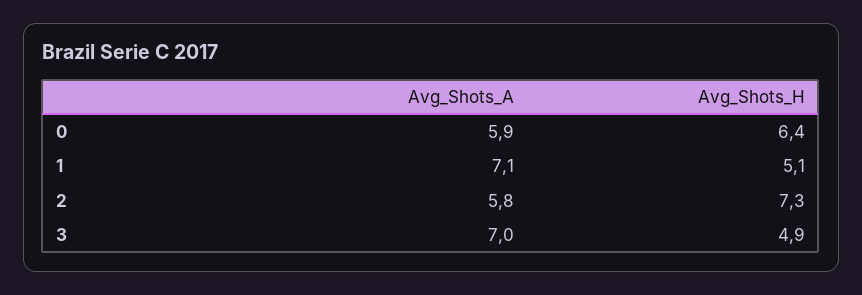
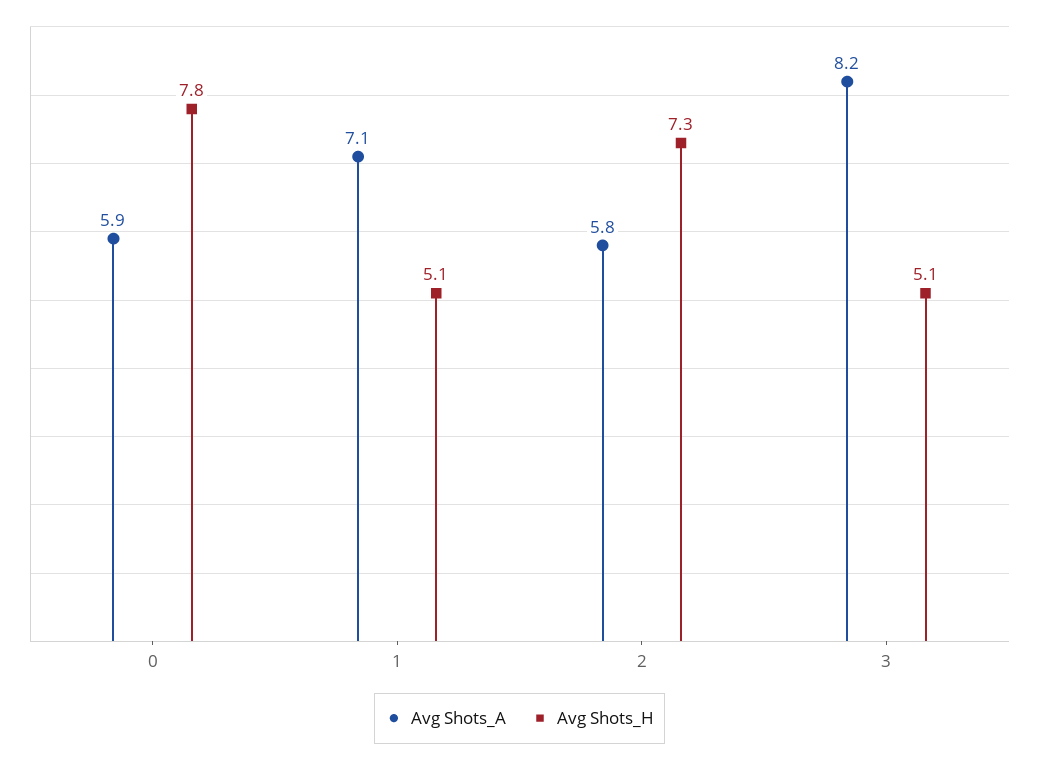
Avg_Shots_H, 0: 6.4 -> 7.8
Avg_Shots_A, 3: 7 -> 8.2
Avg_Shots_H, 3: 4.9 -> 5.1

